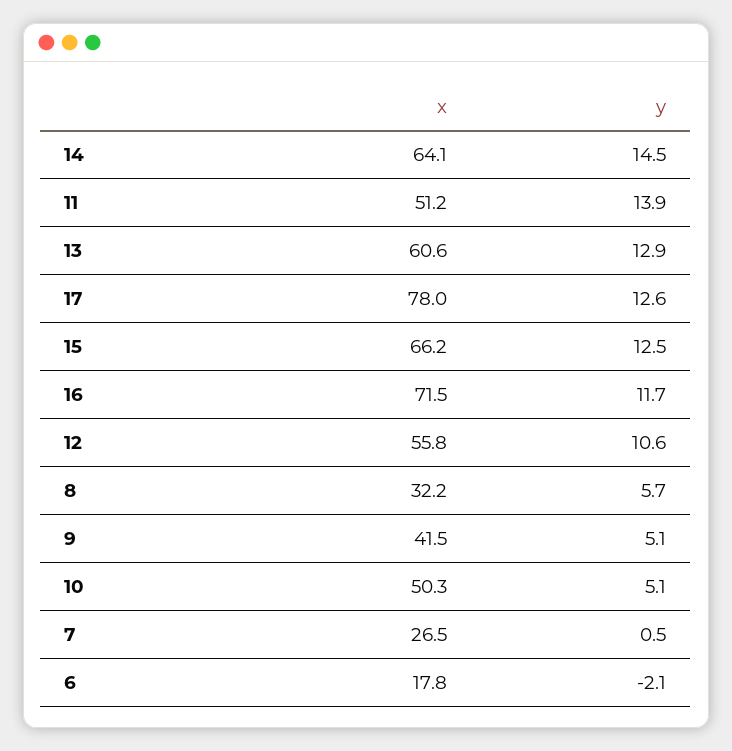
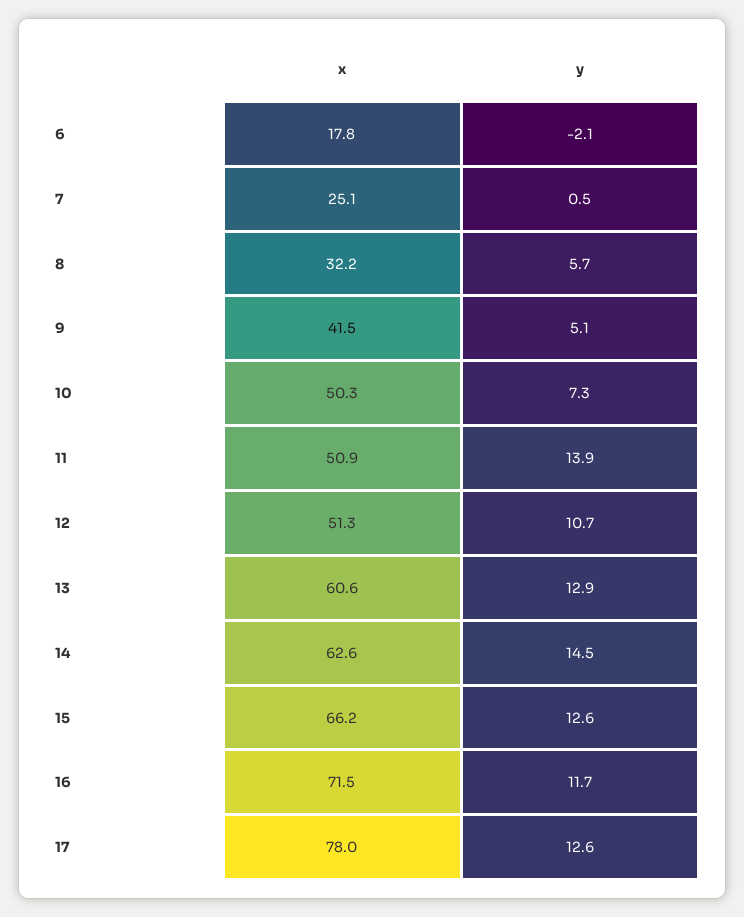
x, 14: 64.1 -> 62.6
x, 11: 51.2 -> 50.9
y, 15: 12.5 -> 12.6
x, 12: 55.8 -> 51.3
y, 12: 10.6 -> 10.7
y, 10: 5.1 -> 7.3
x, 7: 26.5 -> 25.1

